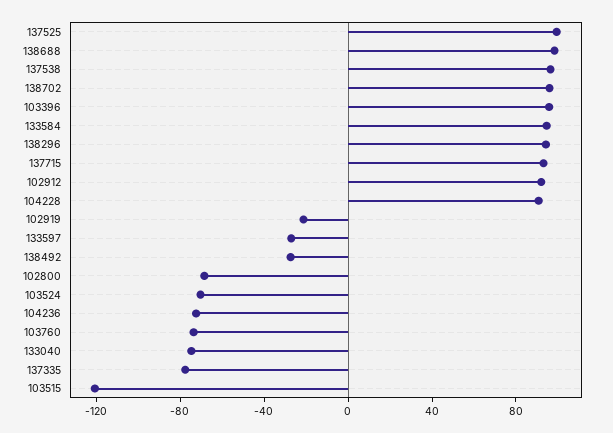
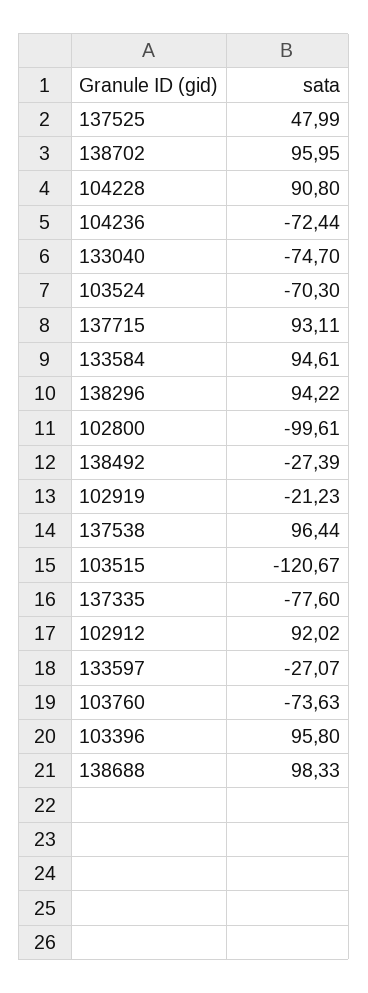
137525: 100 -> 47.99
102800: -70 -> -99.61

